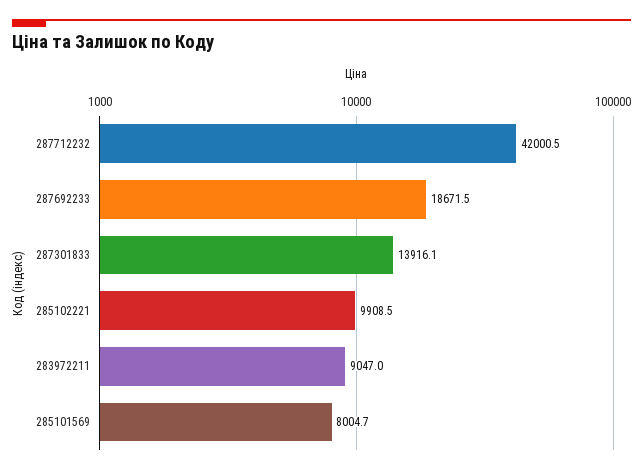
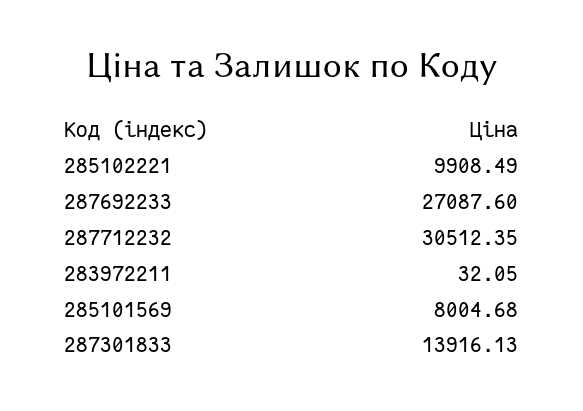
287712232: 42000.5 -> 30512.35
287692233: 18671.5 -> 27087.6
283972211: 9047 -> 32.05

